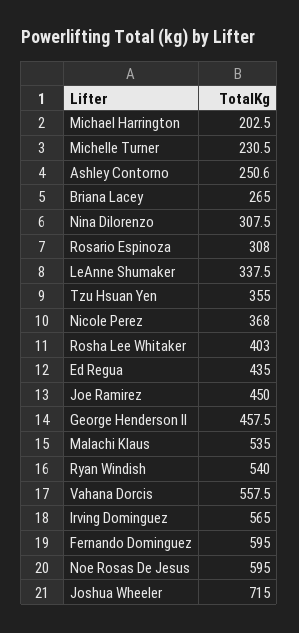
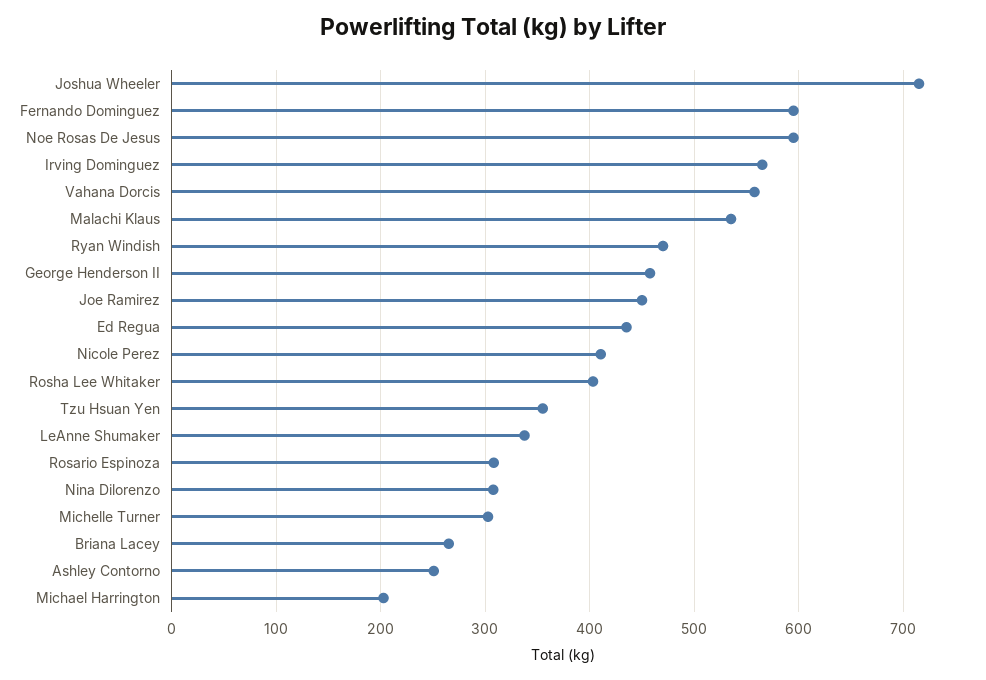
Michelle Turner: 230.5 -> 300
Nicole Perez: 368 -> 410
Ryan Windish: 540 -> 470

